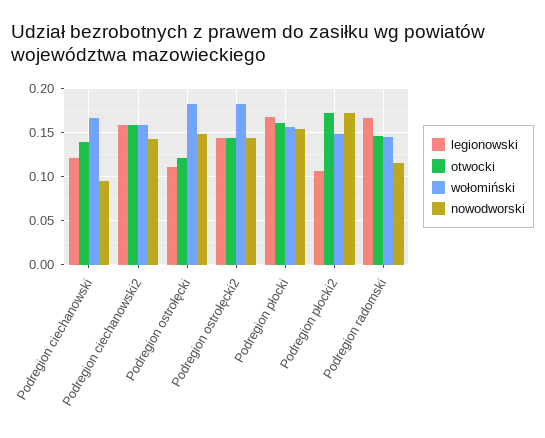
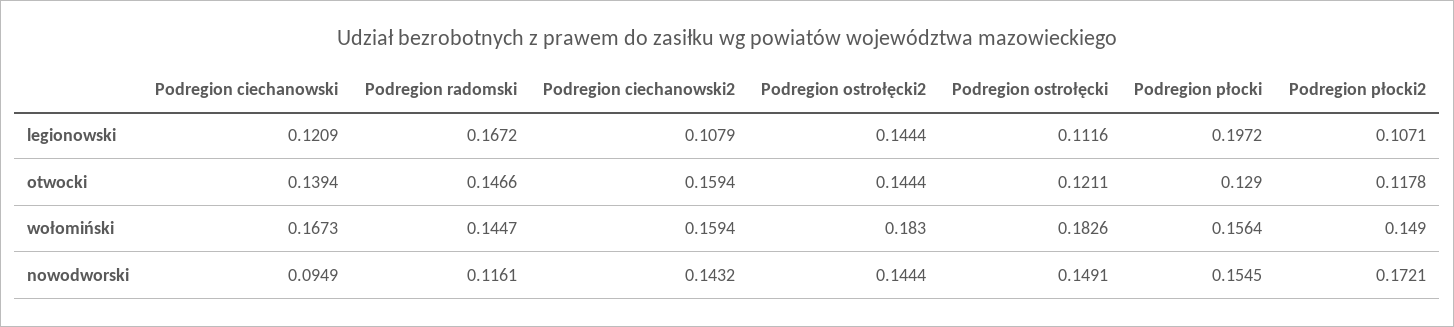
legionowski, Podregion ciechanowski2: 0.16 -> 0.1079
legionowski, Podregion płocki: 0.17 -> 0.1972
otwocki, Podregion płocki: 0.16 -> 0.129
otwocki, Podregion płocki2: 0.17 -> 0.1178

